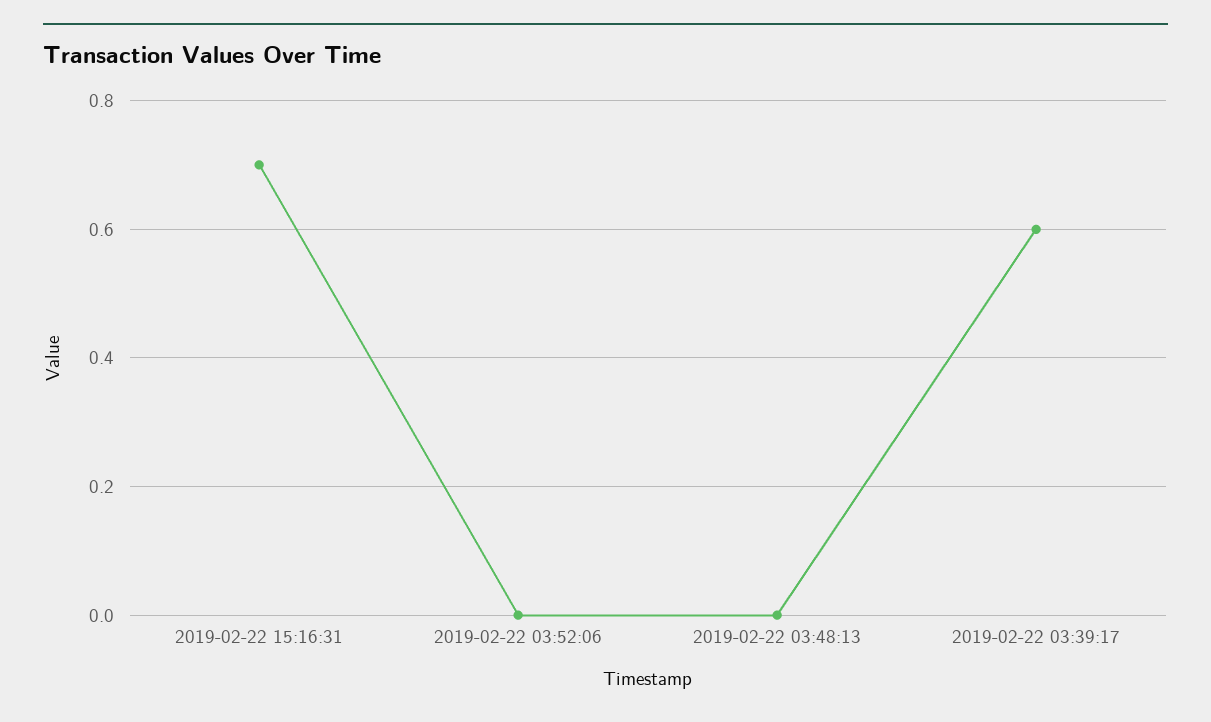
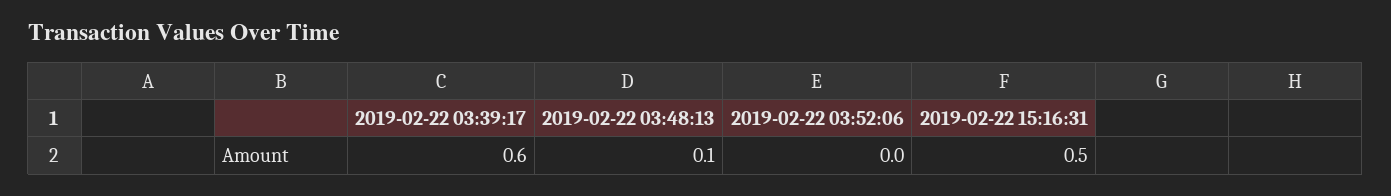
2019-02-22 15:16:31: 0.7 -> 0.5
2019-02-22 03:48:13: 0 -> 0.1

